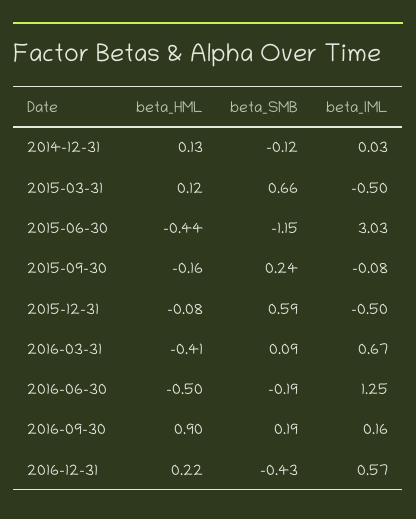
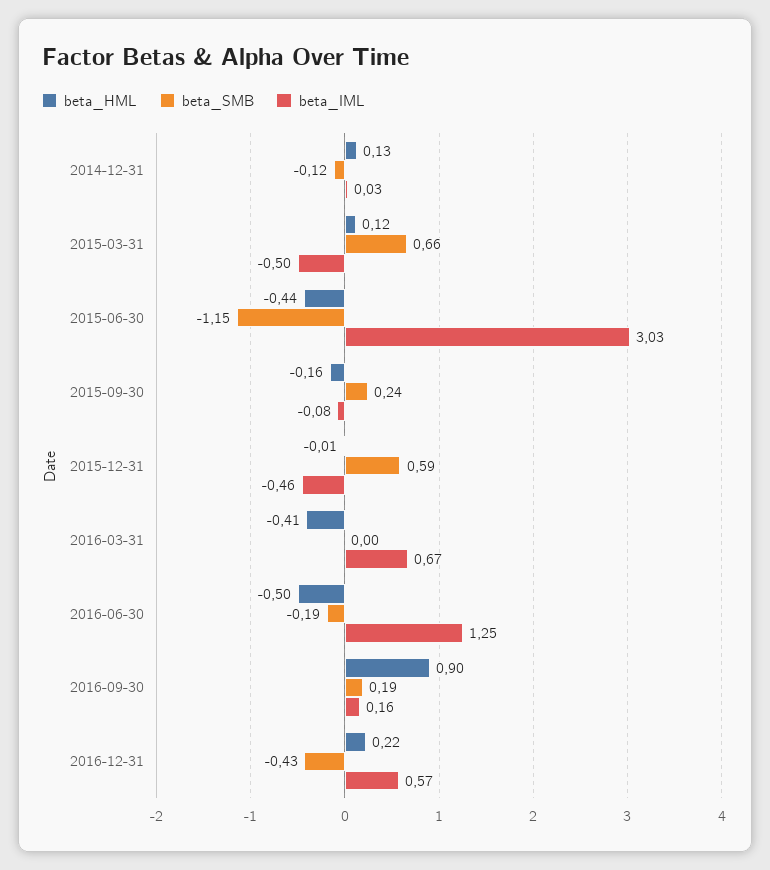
beta_HML, 2015-12-31: -0.08 -> -0.01
beta_IML, 2015-12-31: -0.5 -> -0.46
beta_SMB, 2016-03-31: 0.09 -> 0

